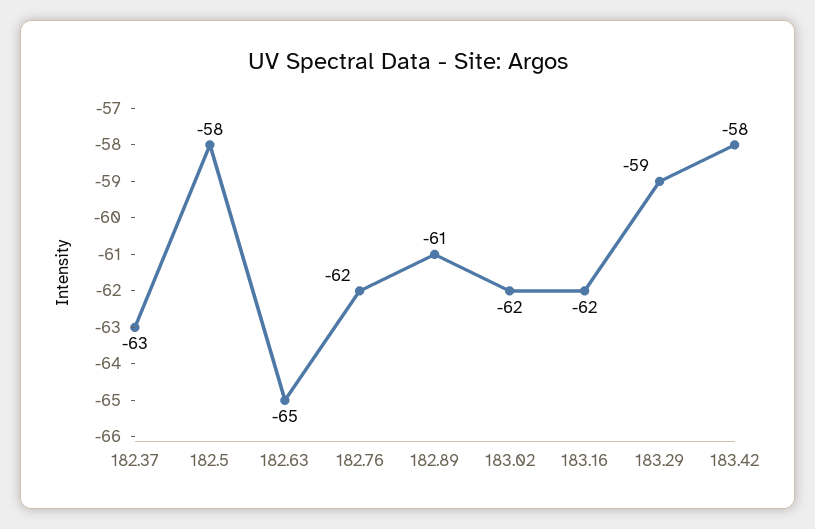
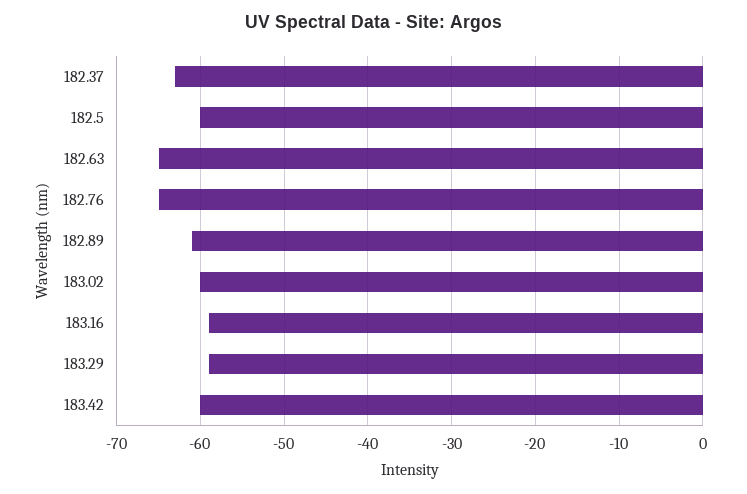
182.5: -58 -> -60
182.76: -62 -> -65
183.02: -62 -> -60
183.16: -62 -> -59
183.42: -58 -> -60

